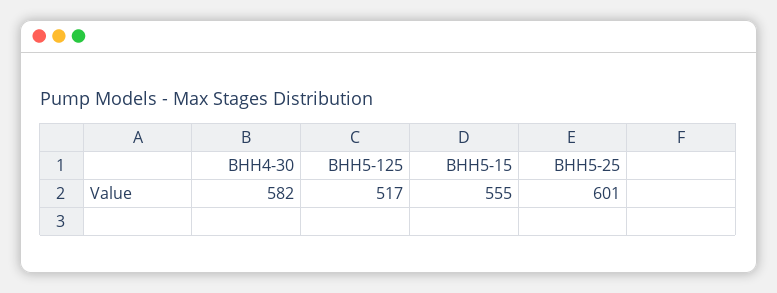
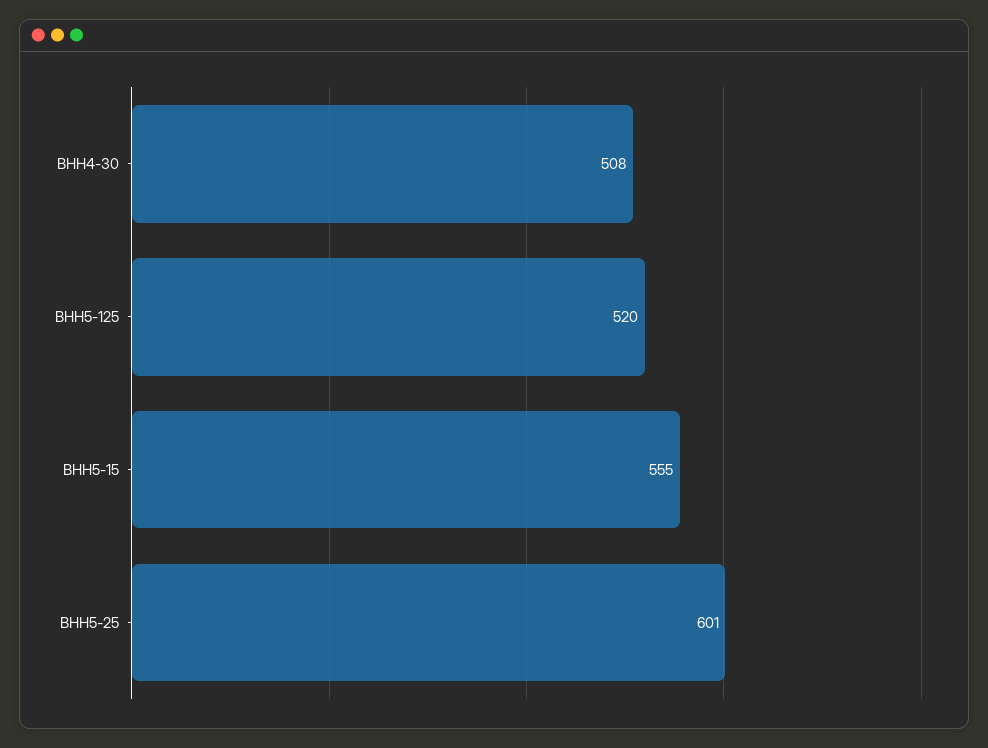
ВНН4-30: 582 -> 508
ВНН5-125: 517 -> 520

